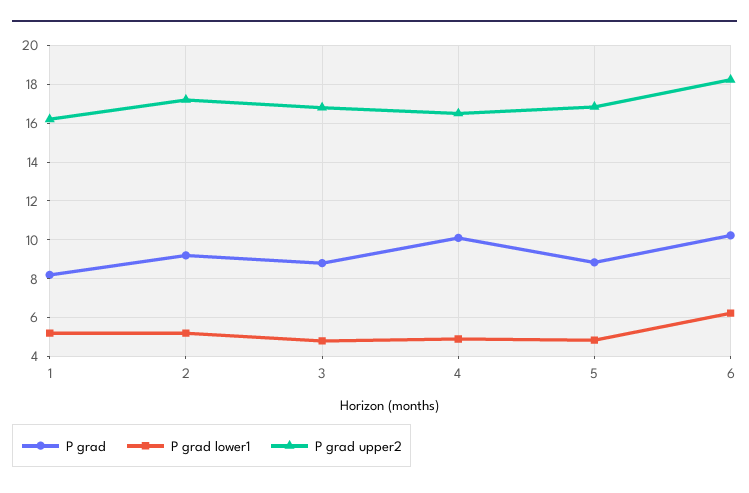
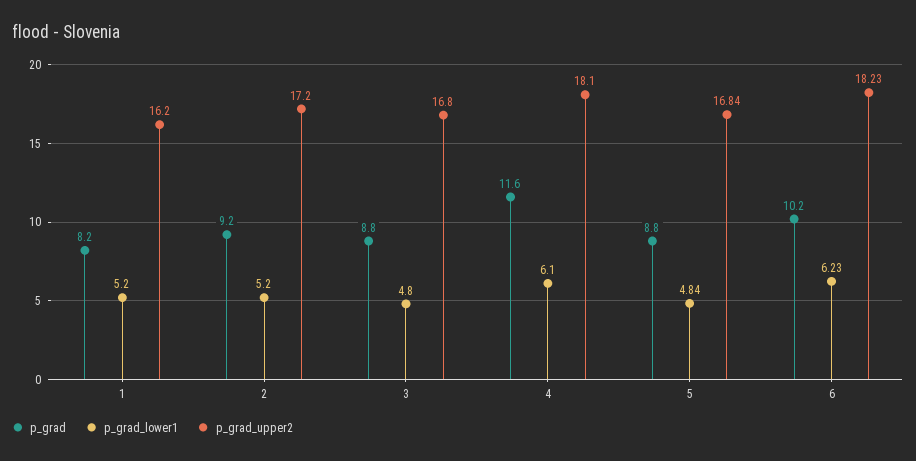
P grad, 4: 10 -> 11.6
P grad lower1, 4: 5 -> 6.1
P grad upper2, 4: 16.5 -> 18.1

